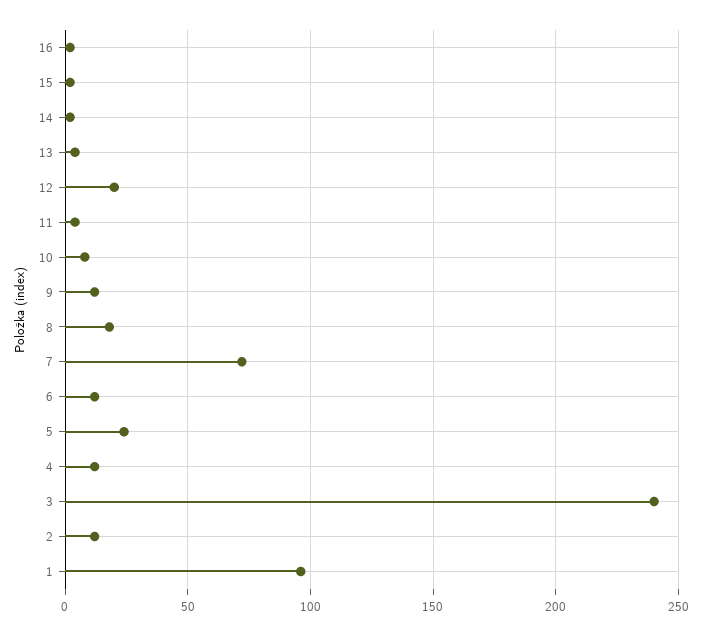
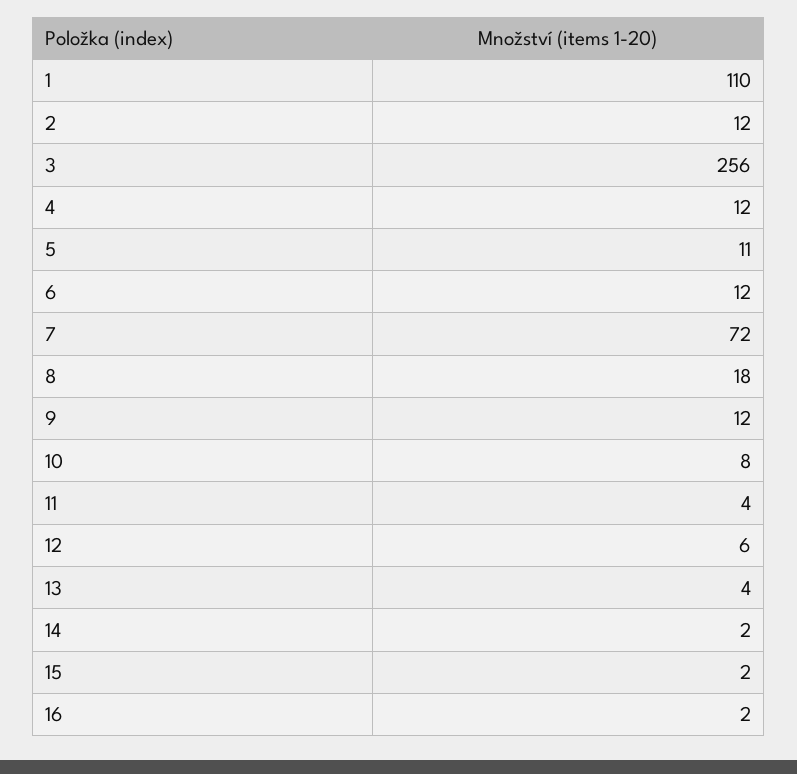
12: 20 -> 6
5: 25 -> 11
3: 240 -> 256
1: 95 -> 110

